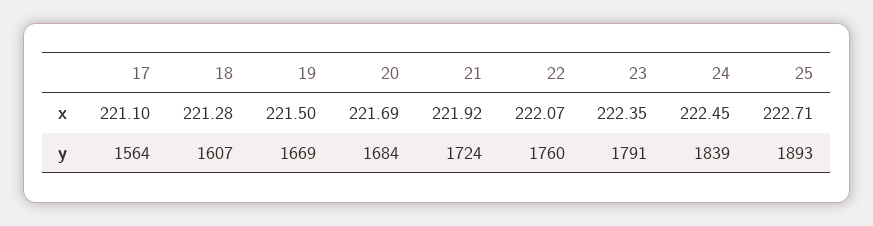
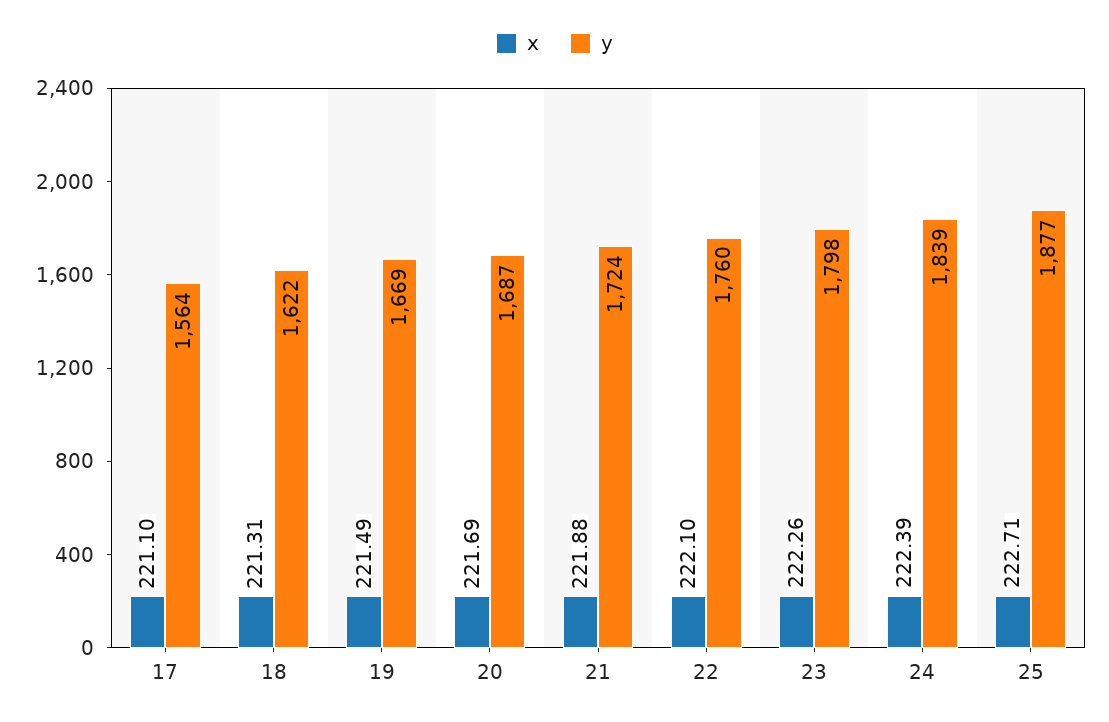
x, 18: 221.28 -> 221.31
x, 19: 221.5 -> 221.49
x, 21: 221.92 -> 221.88
x, 22: 222.07 -> 222.1
x, 23: 222.35 -> 222.26
x, 24: 222.45 -> 222.39
y, 18: 1607 -> 1622
y, 20: 1684 -> 1687
y, 23: 1791 -> 1798
y, 25: 1893 -> 1877

